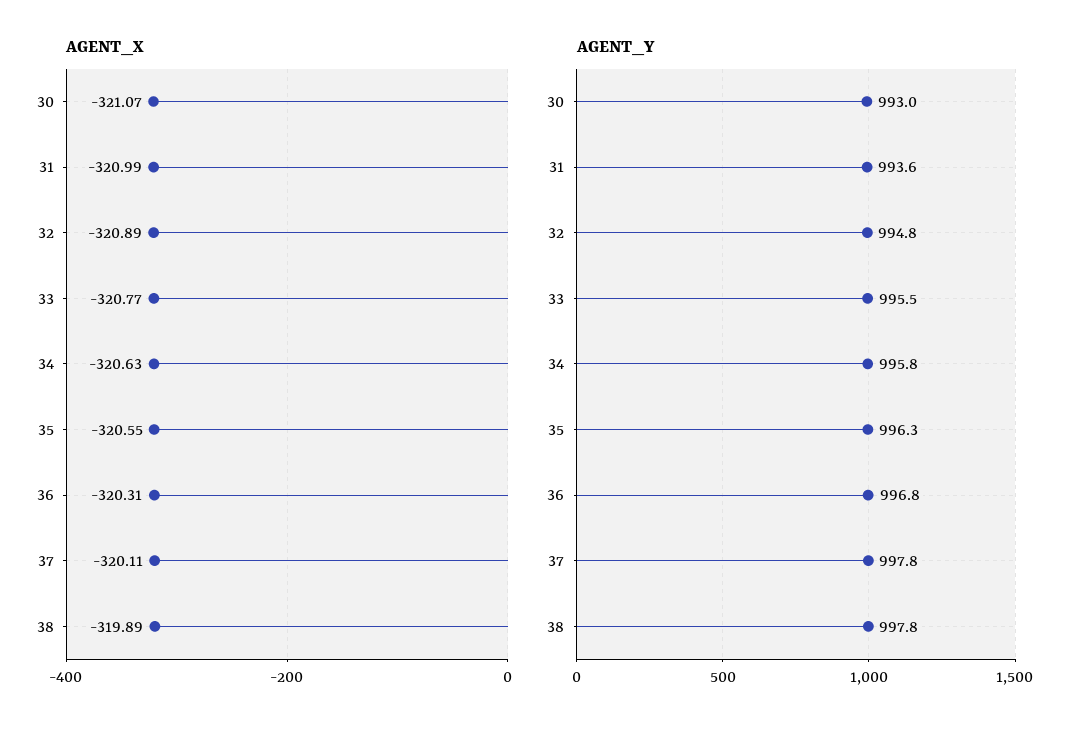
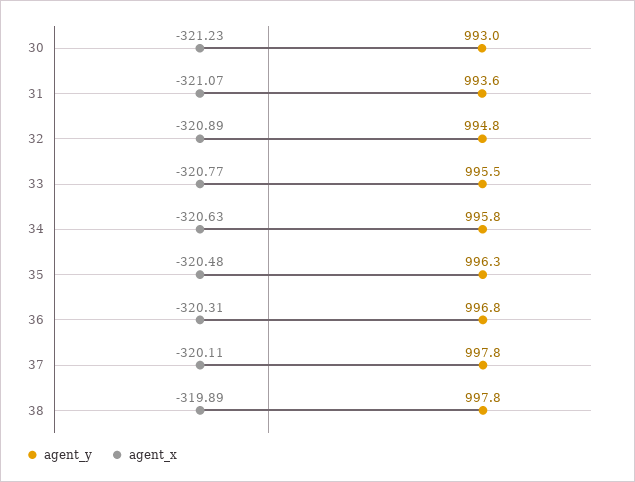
AGENT_X, 30: -321.07 -> -321.23
AGENT_X, 31: -320.99 -> -321.07
AGENT_X, 35: -320.55 -> -320.48

